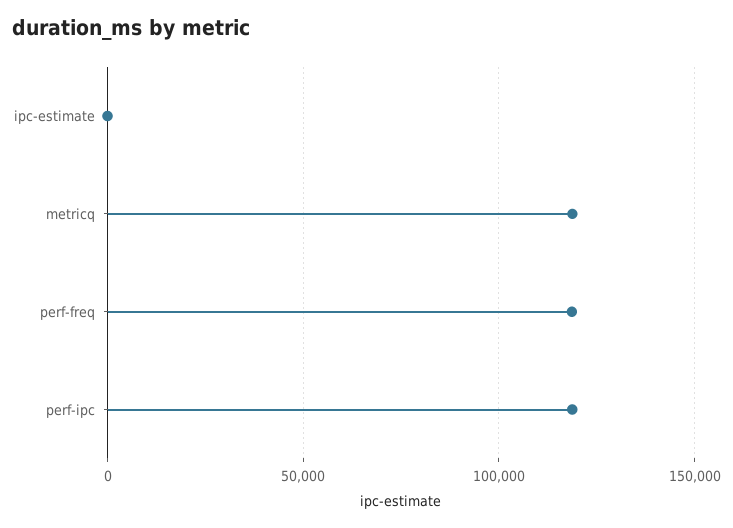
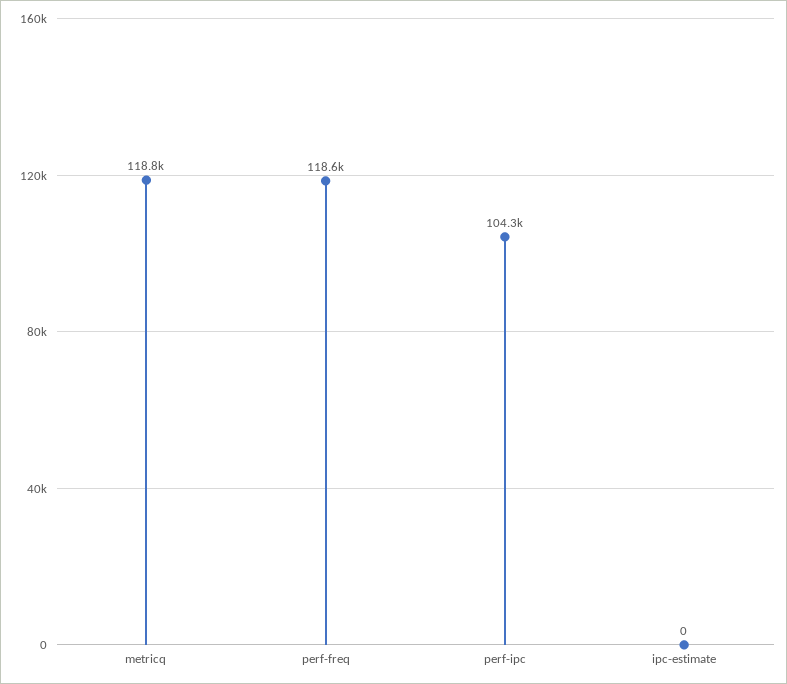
perf-ipc: 120000 -> 104300

